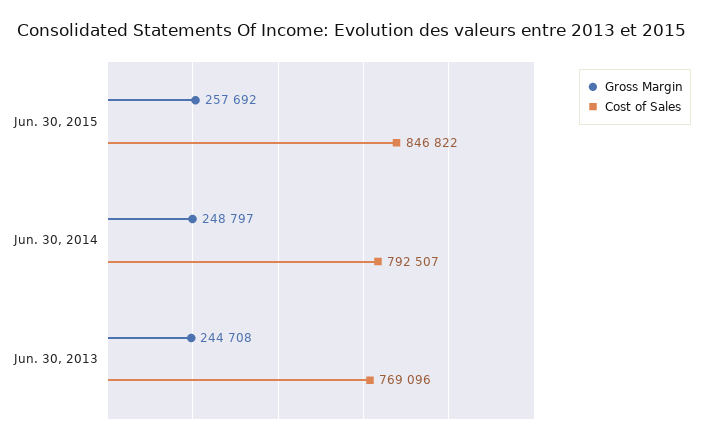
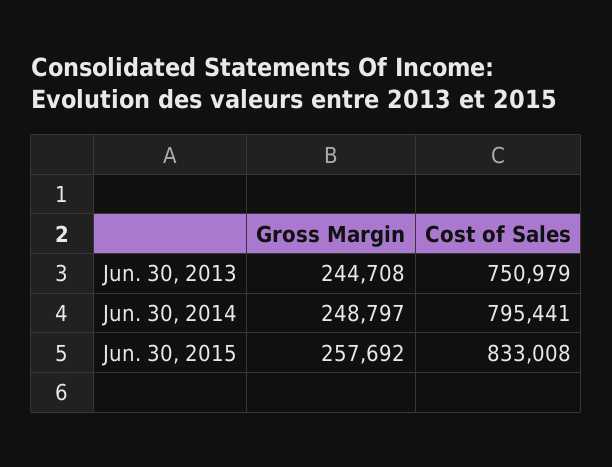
Cost of Sales, Jun. 30, 2015: 846822 -> 833008
Cost of Sales, Jun. 30, 2014: 792507 -> 795441
Cost of Sales, Jun. 30, 2013: 769096 -> 750979

